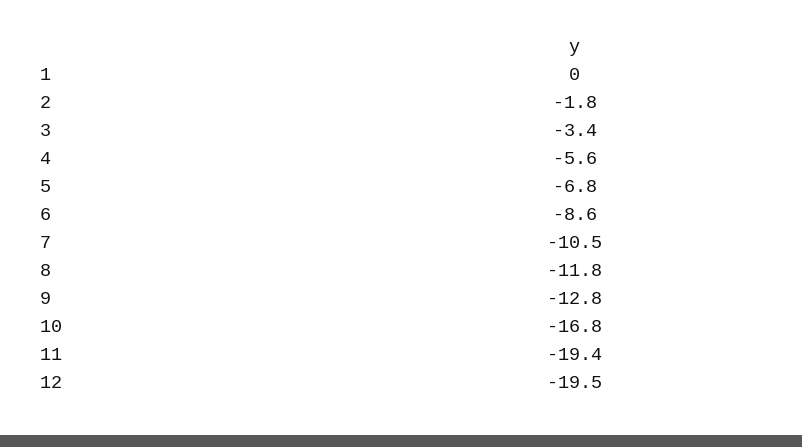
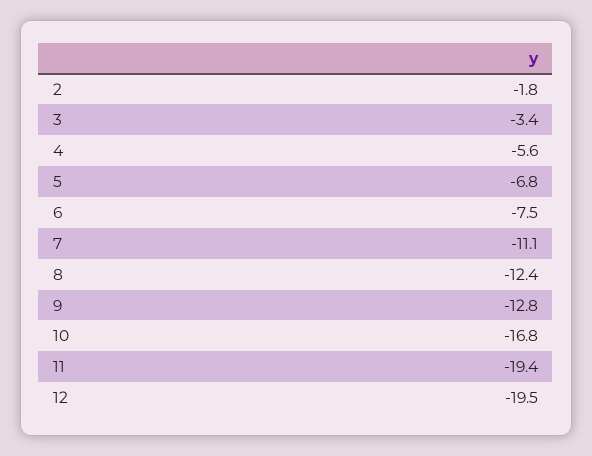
1: 0 -> none
6: -8.6 -> -7.5
7: -10.5 -> -11.1
8: -11.8 -> -12.4

